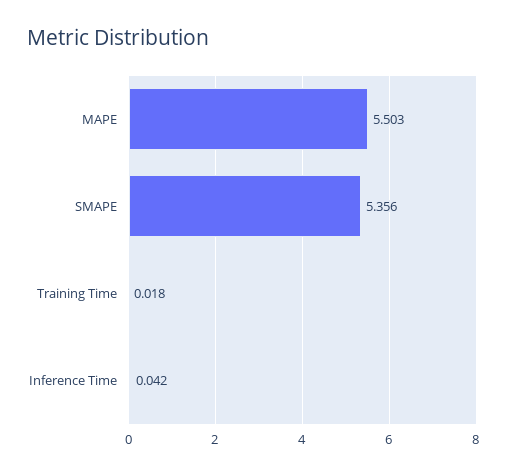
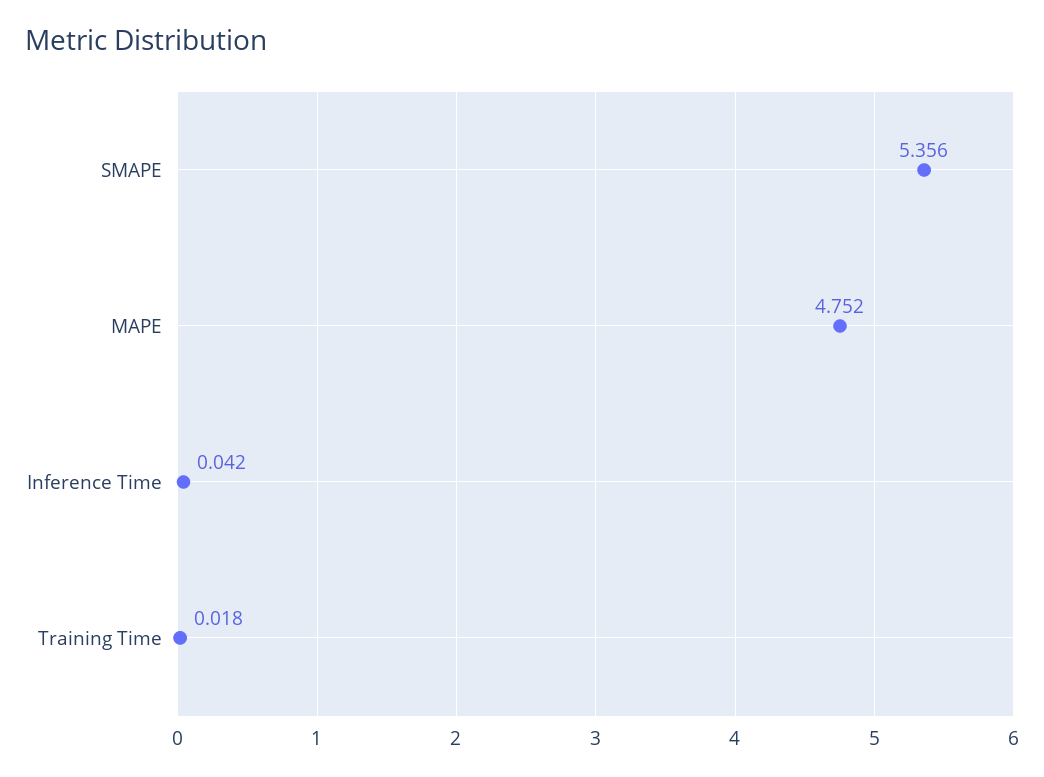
MAPE: 5.503 -> 4.752

